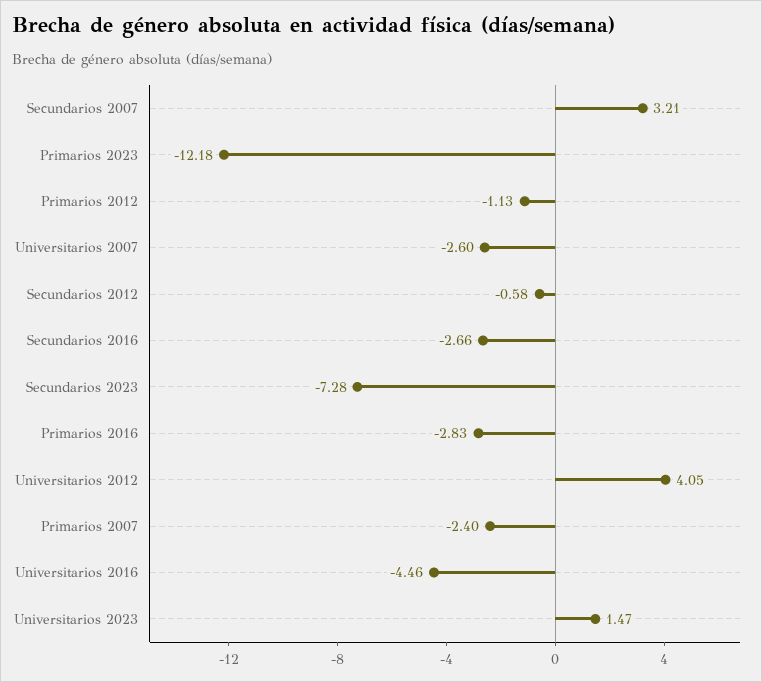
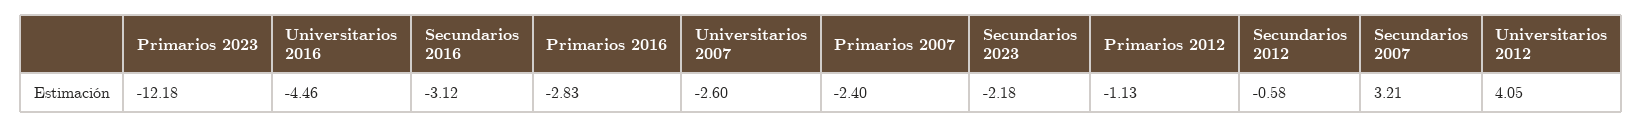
Secundarios 2016: -2.66 -> -3.12
Secundarios 2023: -7.28 -> -2.18
Universitarios 2023: 1.47 -> none

